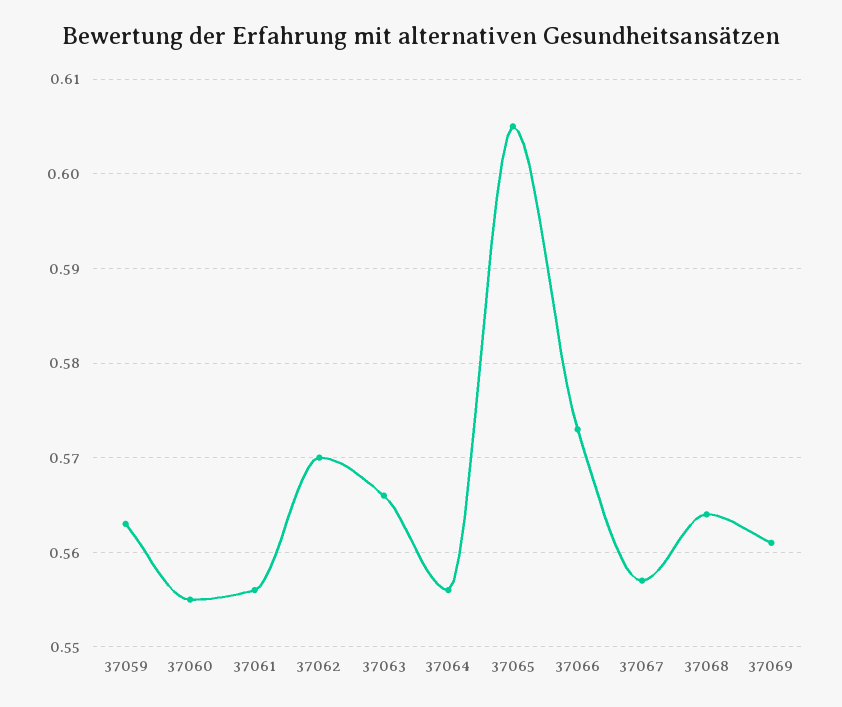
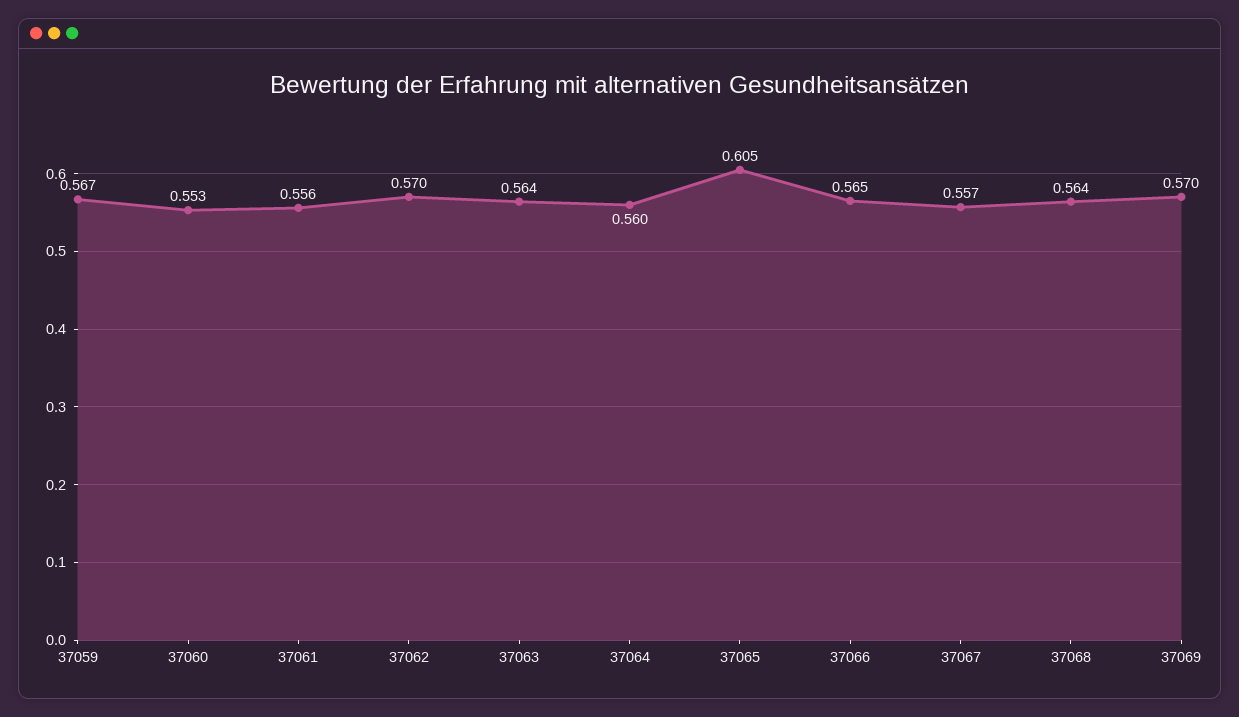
37059: 0.563 -> 0.567
37060: 0.555 -> 0.553
37063: 0.566 -> 0.564
37064: 0.556 -> 0.56
37066: 0.573 -> 0.565
37069: 0.561 -> 0.57

